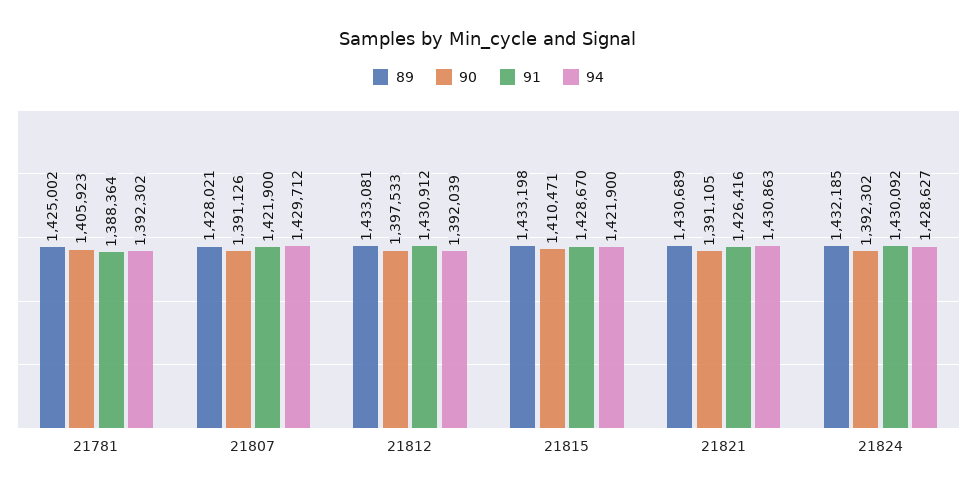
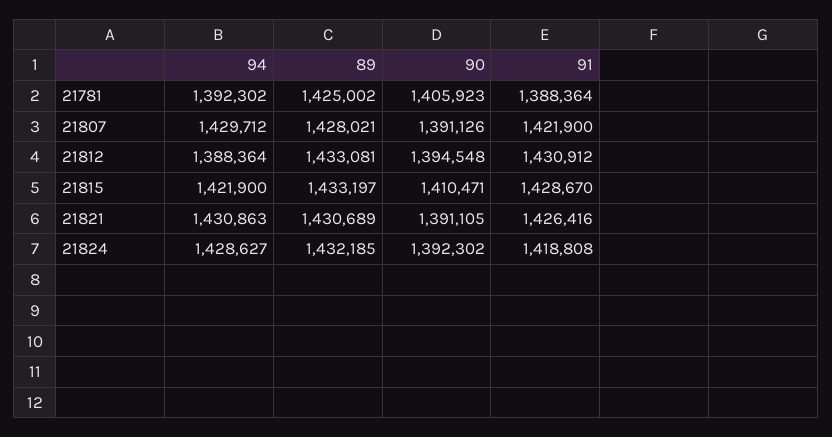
90, 21812: 1397533 -> 1394548
94, 21812: 1392039 -> 1388364
89, 21815: 1433198 -> 1433197
91, 21824: 1430092 -> 1418808

